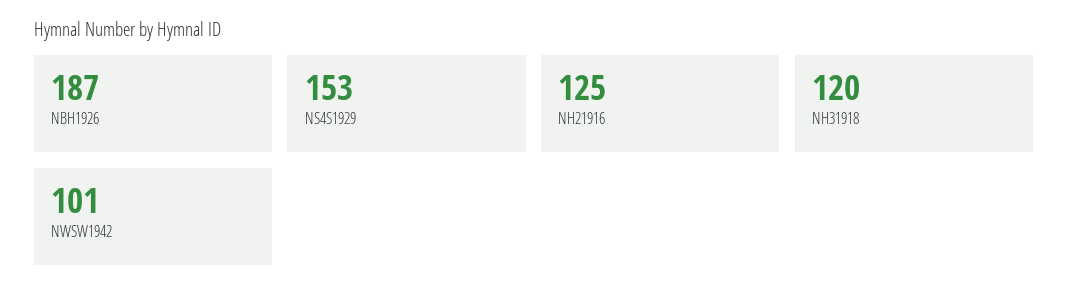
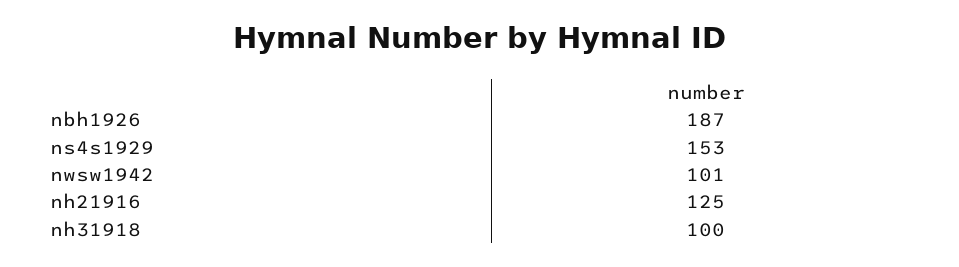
NH31918: 120 -> 100

